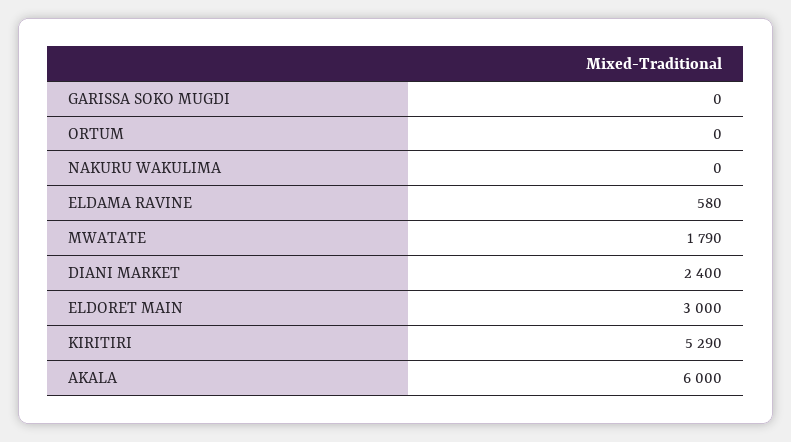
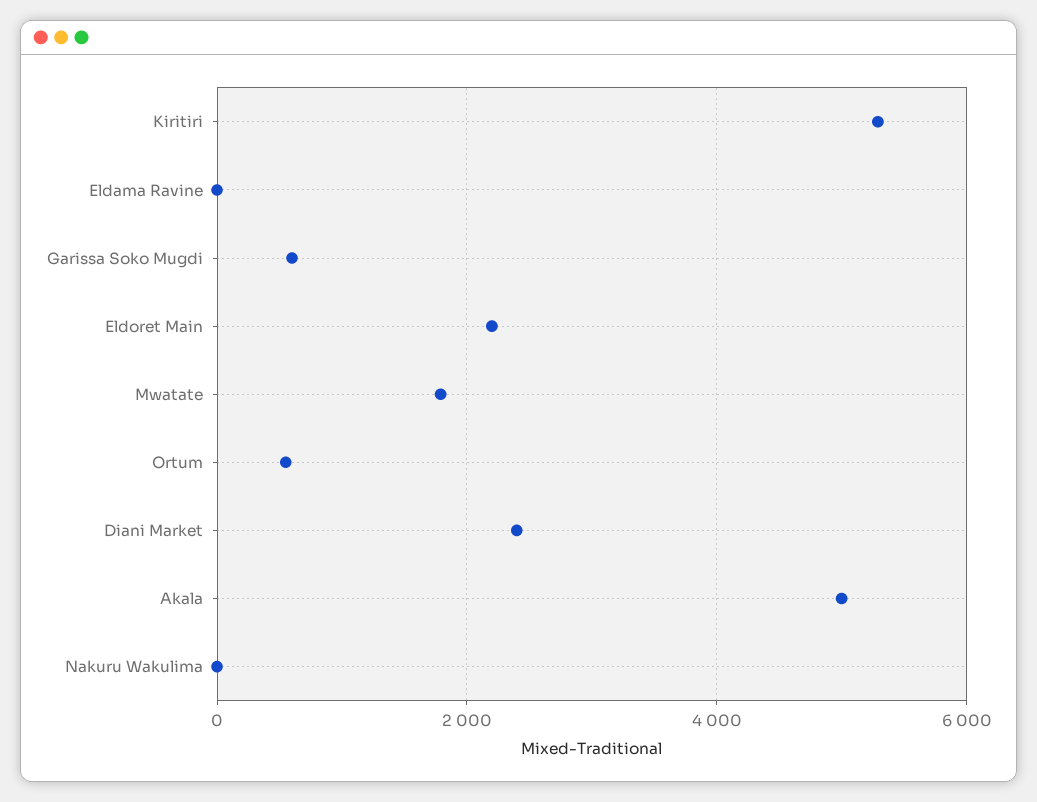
GARISSA SOKO MUGDI: 0 -> 600
ORTUM: 0 -> 600
ELDAMA RAVINE: 580 -> 0
ELDORET MAIN: 3000 -> 2200
AKALA: 6000 -> 5000

